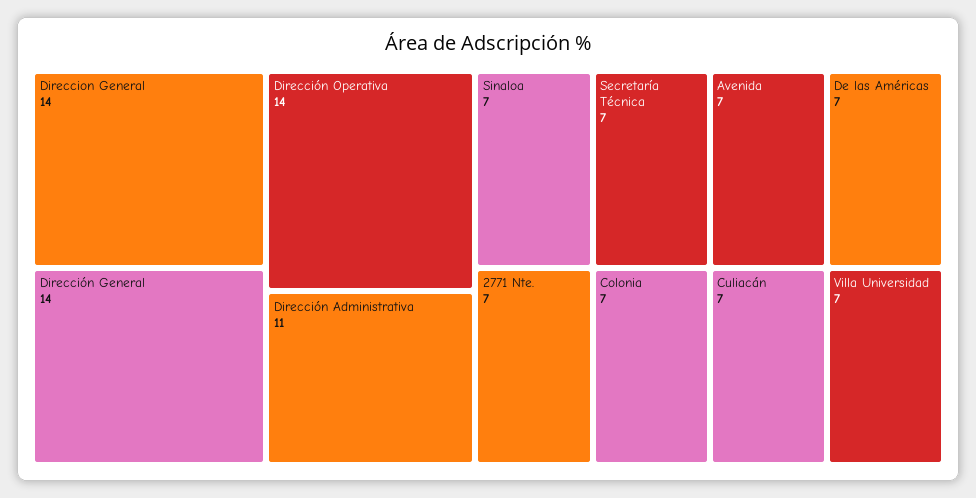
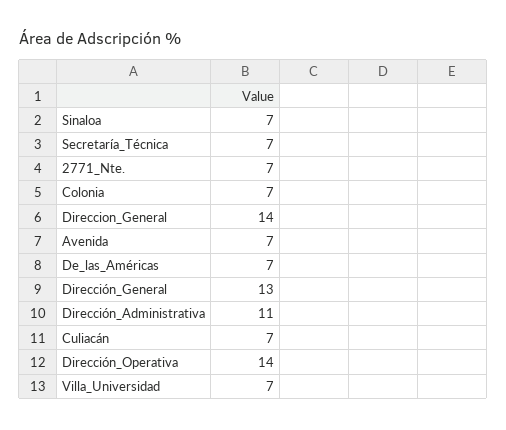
Dirección General: 14 -> 13

